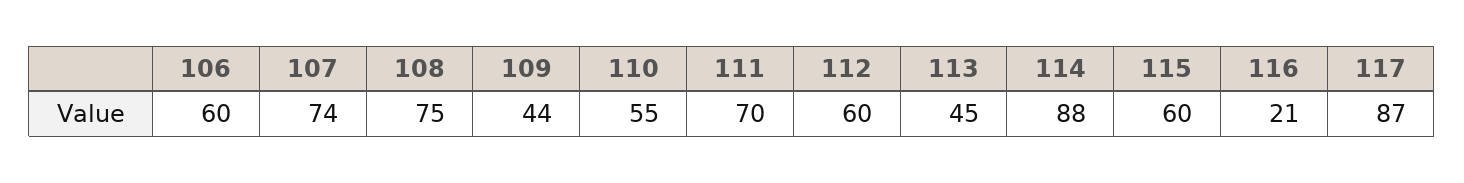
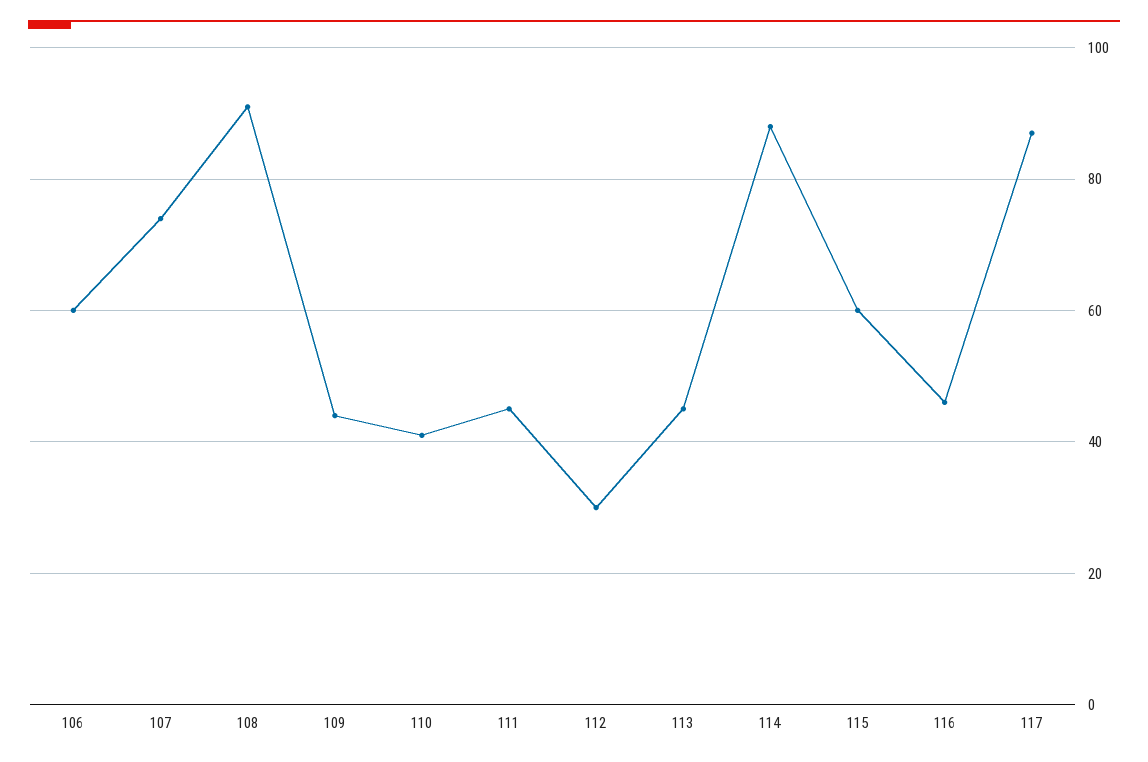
108: 75 -> 90
110: 55 -> 40
111: 70 -> 45
112: 60 -> 30
116: 21 -> 45

